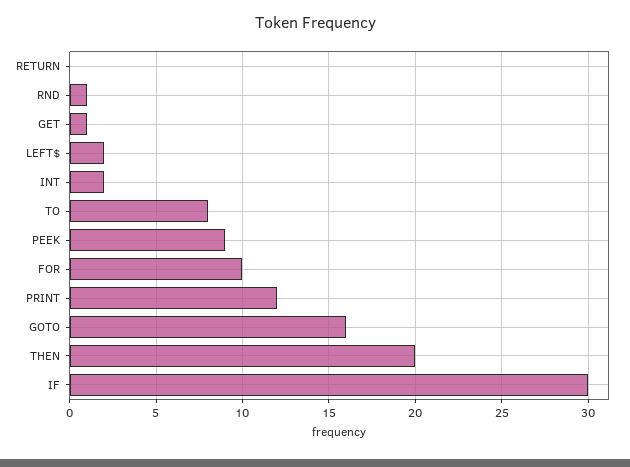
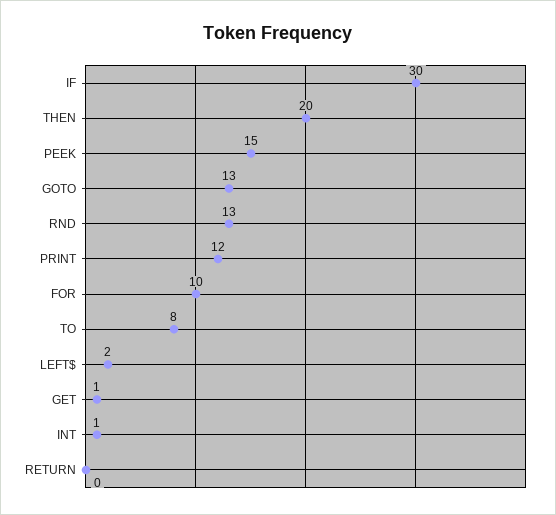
RND: 1 -> 13
INT: 2 -> 1
PEEK: 9 -> 15
GOTO: 16 -> 13

